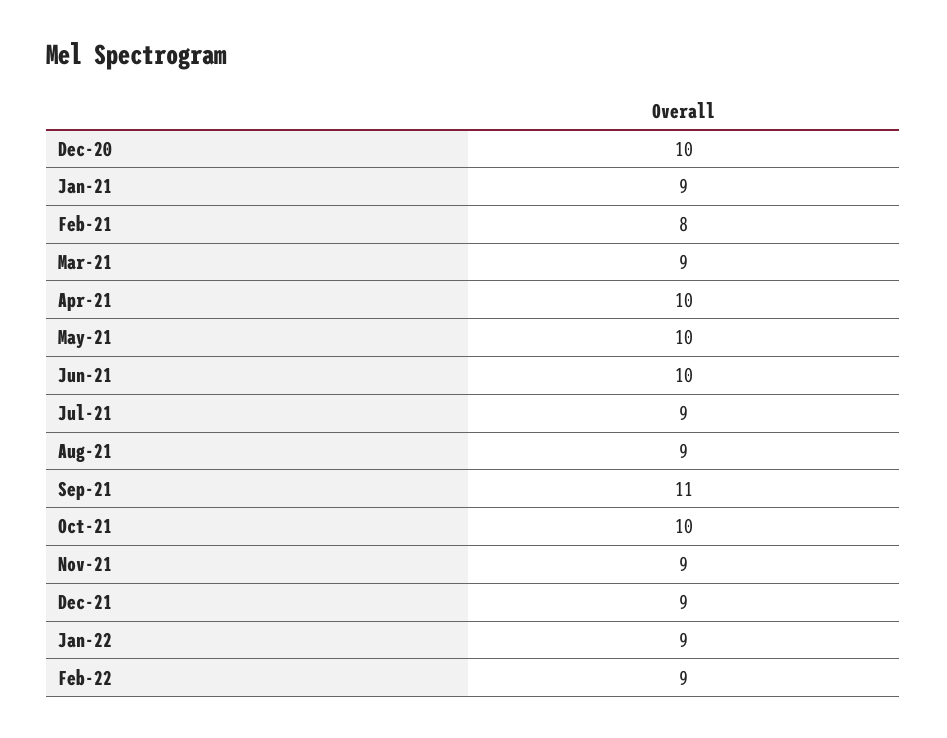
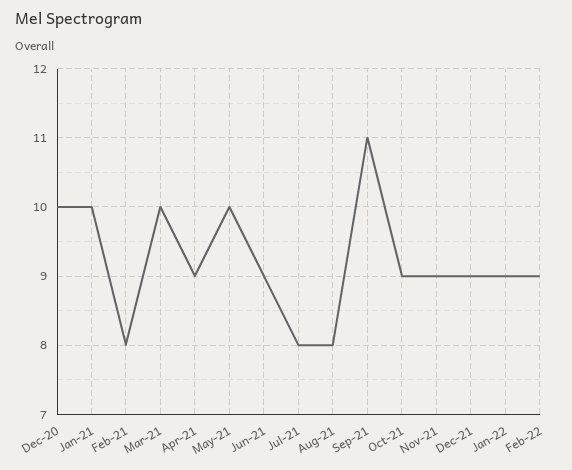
Jan-21: 9 -> 10
Mar-21: 9 -> 10
Apr-21: 10 -> 9
Jun-21: 10 -> 9
Jul-21: 9 -> 8
Aug-21: 9 -> 8
Oct-21: 10 -> 9

